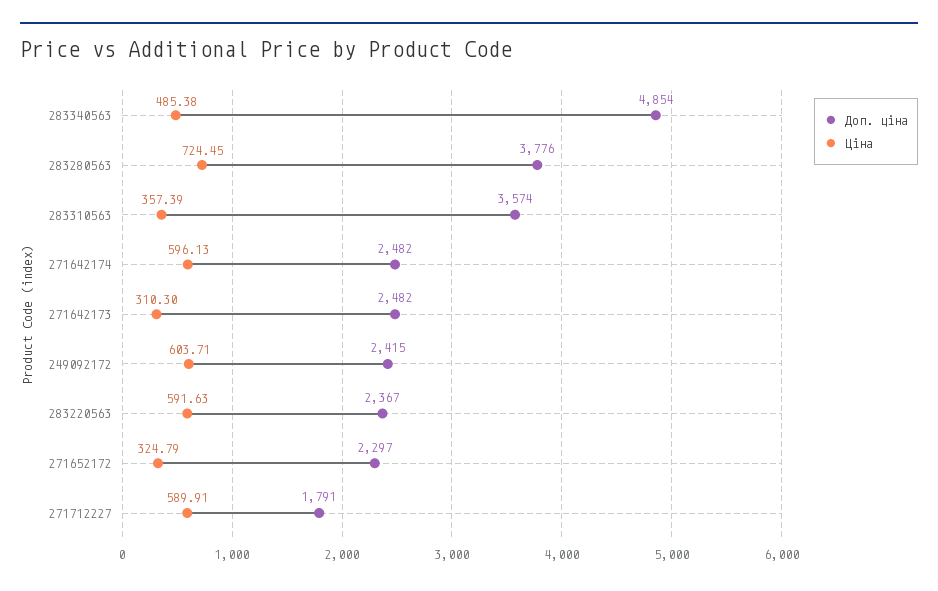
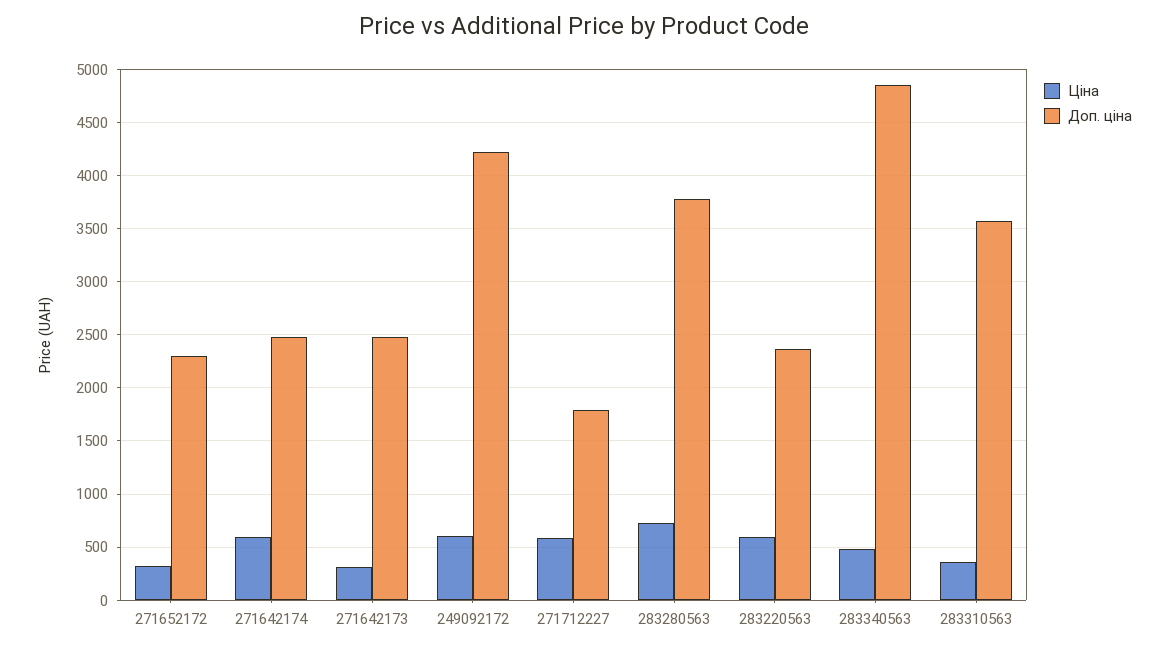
Доп. ціна, 249092172: 2415 -> 4200

